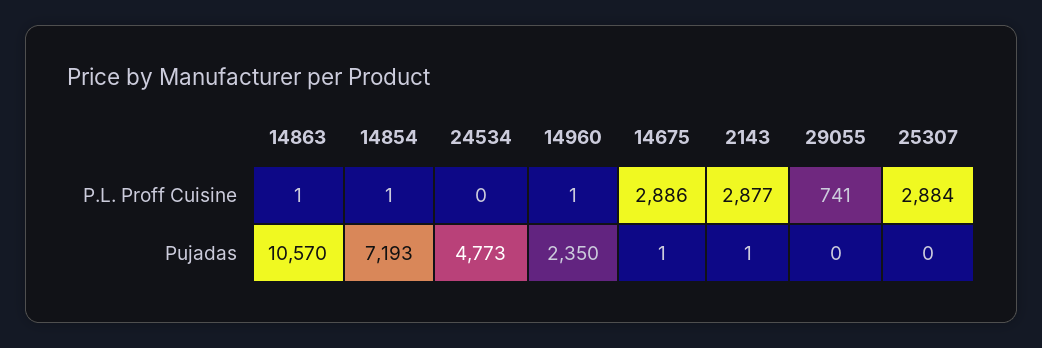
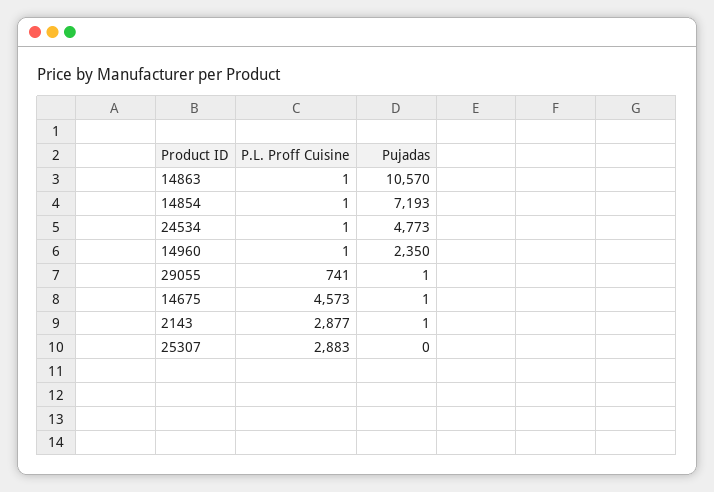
24534, P.L. Proff Cuisine: 0 -> 1
14675, P.L. Proff Cuisine: 2886 -> 4573
25307, P.L. Proff Cuisine: 2884 -> 2883
29055, Pujadas: 0 -> 1

